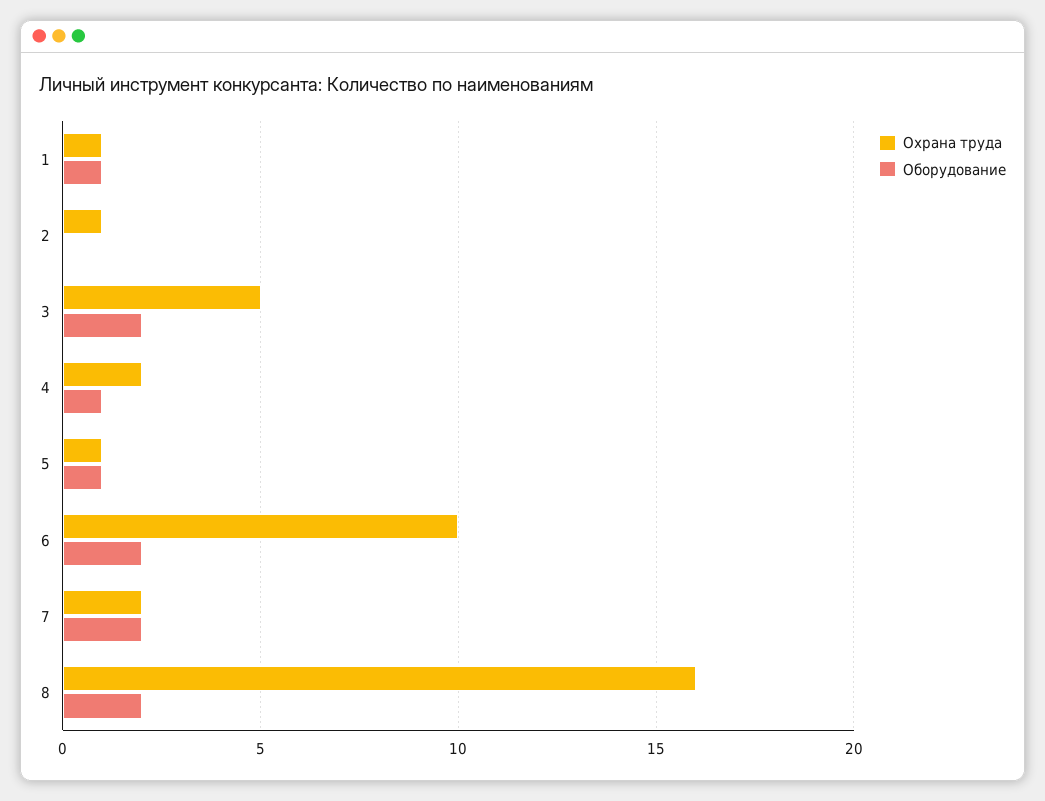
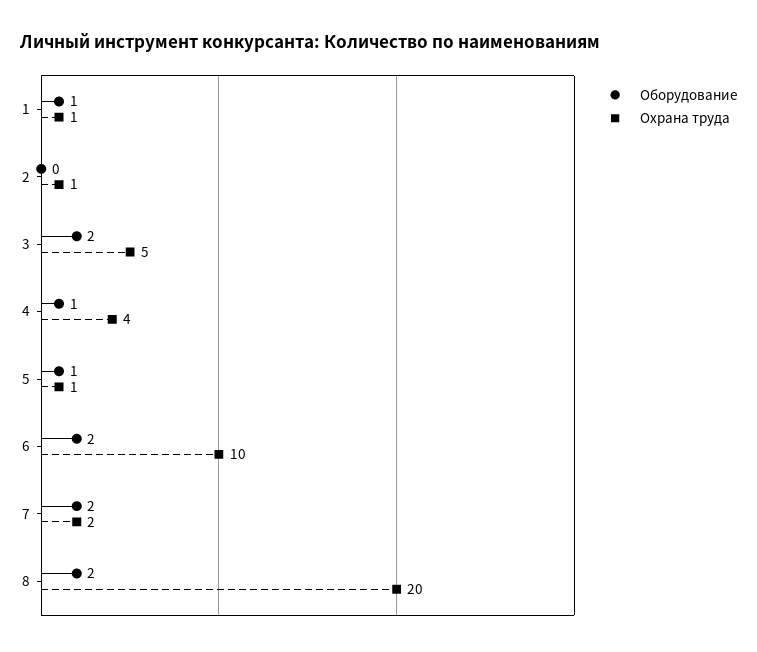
Охрана труда, 4: 2 -> 4
Охрана труда, 8: 16 -> 20

